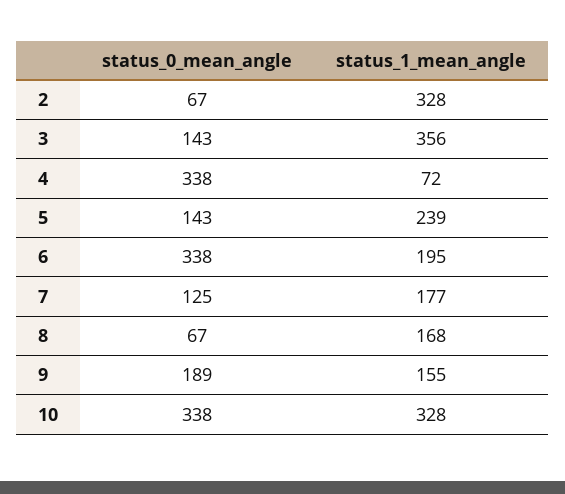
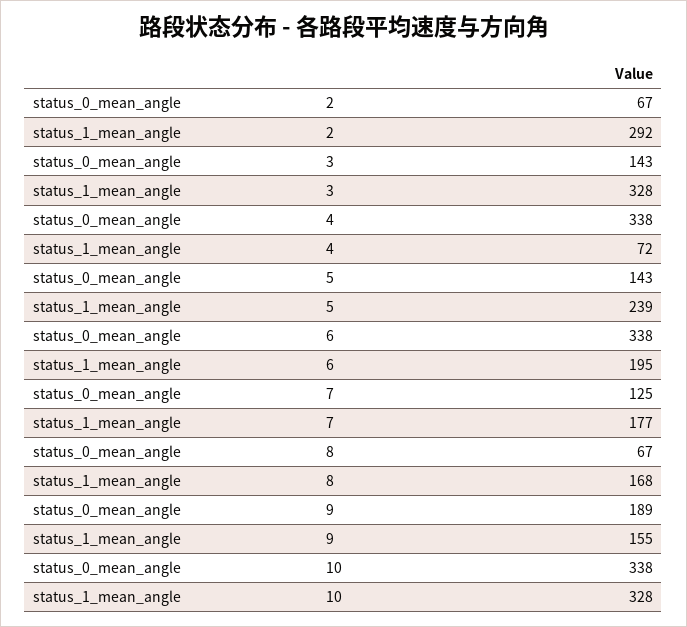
status_1_mean_angle, 2: 328 -> 292
status_1_mean_angle, 3: 356 -> 328

